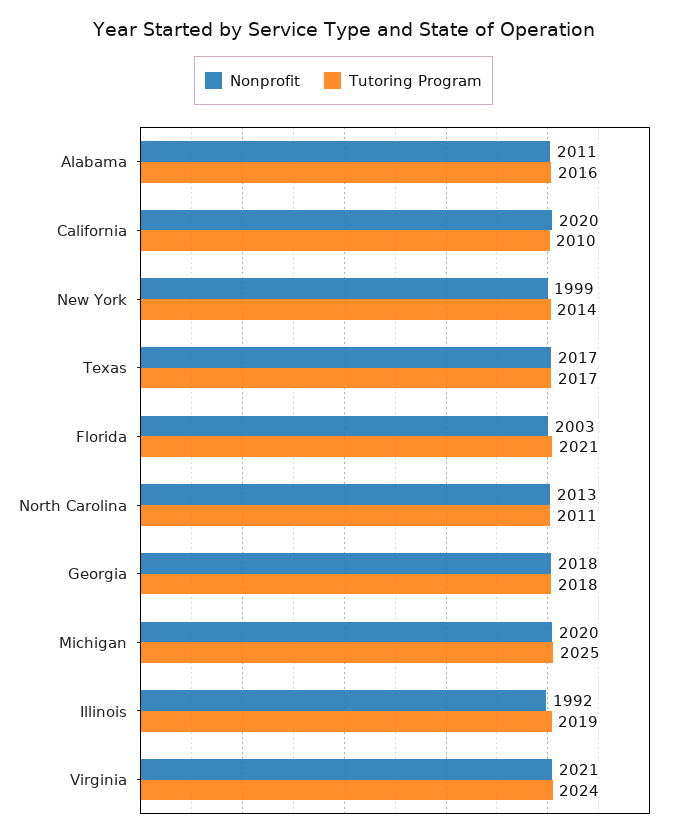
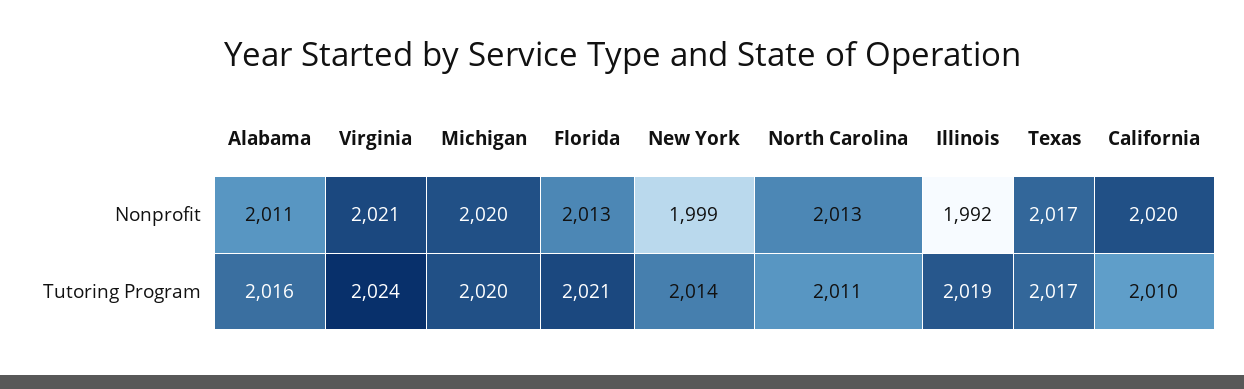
Nonprofit, Florida: 2003 -> 2013
Nonprofit, Georgia: 2018 -> none
Tutoring Program, Georgia: 2018 -> none
Tutoring Program, Michigan: 2025 -> 2020

